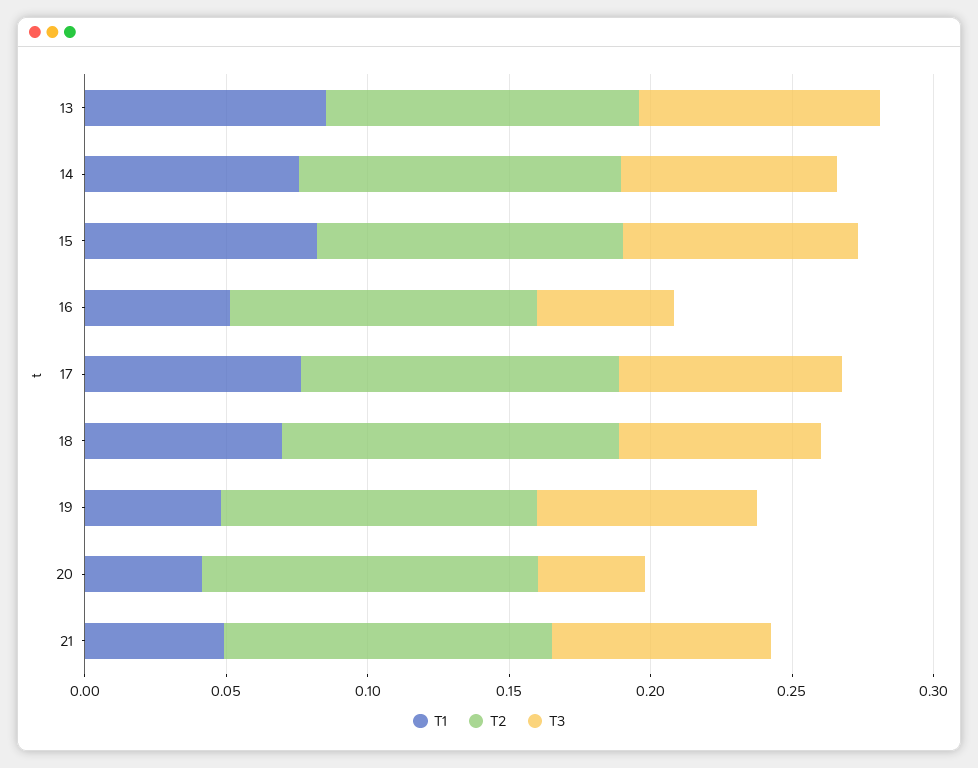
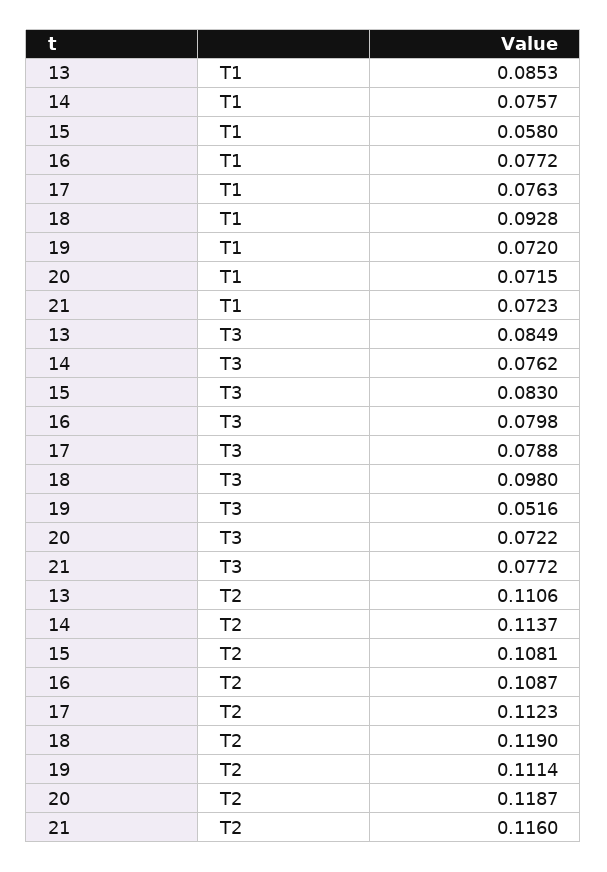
T1, 15: 0.08 -> 0.058
T1, 16: 0.05 -> 0.0772
T3, 16: 0.05 -> 0.0798
T1, 18: 0.07 -> 0.0928
T3, 18: 0.07 -> 0.098
T1, 19: 0.05 -> 0.072
T3, 19: 0.08 -> 0.0516
T1, 20: 0.04 -> 0.0715
T3, 20: 0.04 -> 0.0722
T1, 21: 0.05 -> 0.0723

